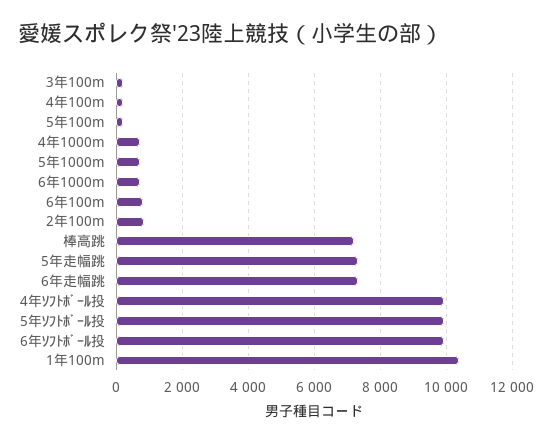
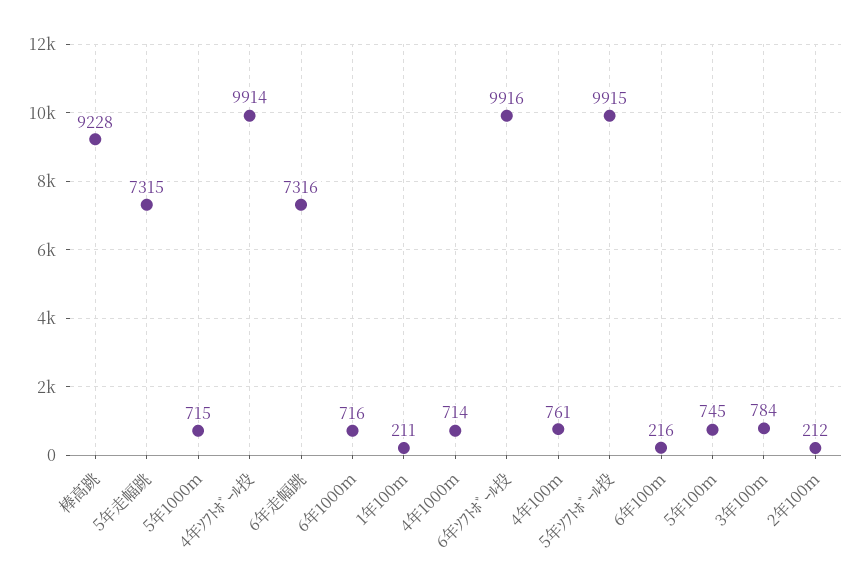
3年100m: 200 -> 784
4年100m: 200 -> 761
5年100m: 200 -> 745
6年100m: 800 -> 216
2年100m: 800 -> 212
棒高跳: 7200 -> 9228
1年100m: 10400 -> 211

